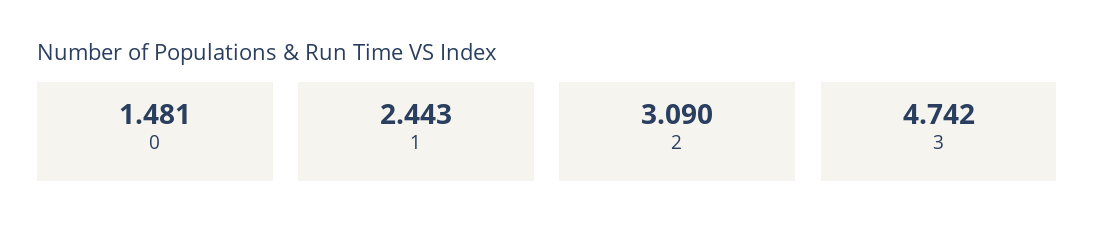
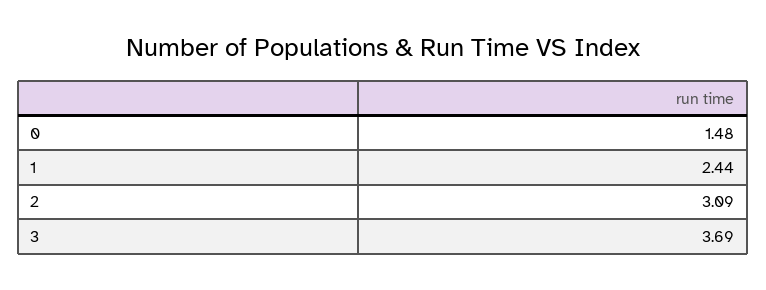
3: 4.742 -> 3.69

